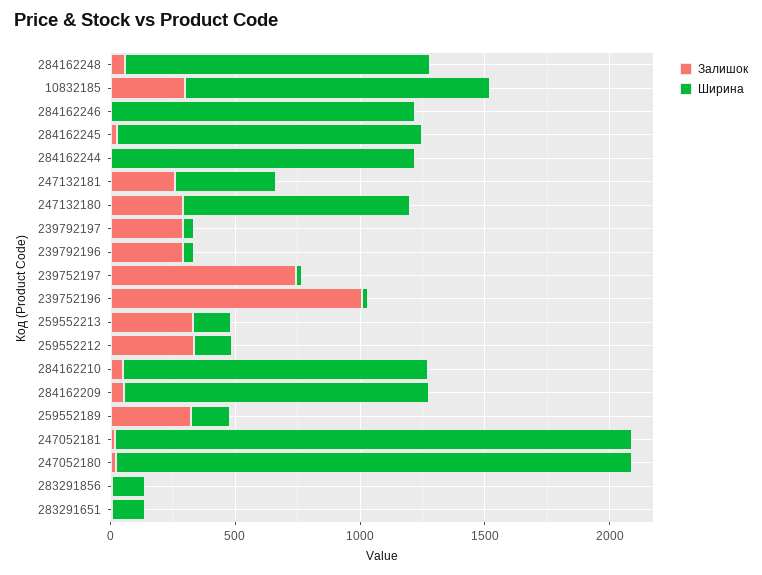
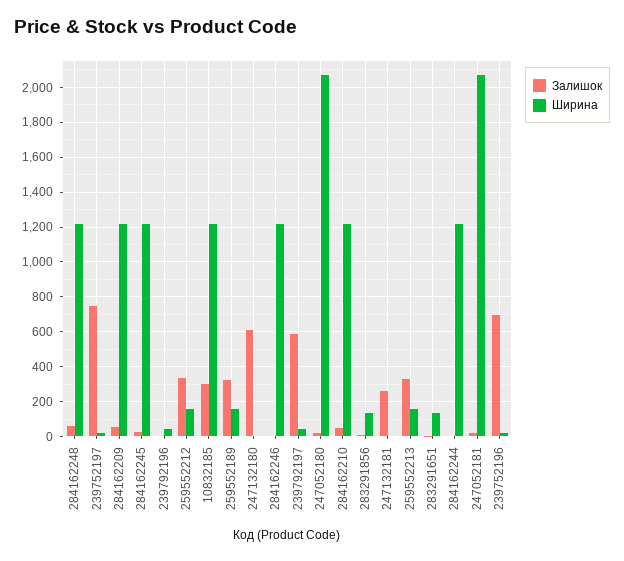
Ширина, 247132181: 400 -> 0
Залишок, 247132180: 300 -> 600
Ширина, 247132180: 900 -> 0
Залишок, 239792197: 300 -> 600
Залишок, 239792196: 300 -> 0
Залишок, 239752196: 1000 -> 700

